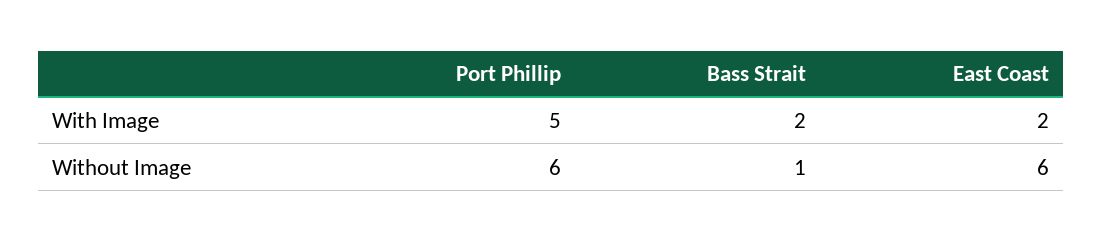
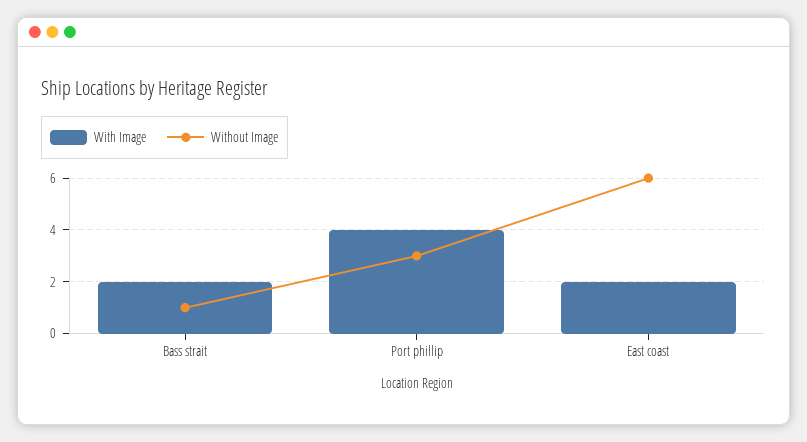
With Image, Port Phillip: 5 -> 4
Without Image, Port Phillip: 6 -> 3

